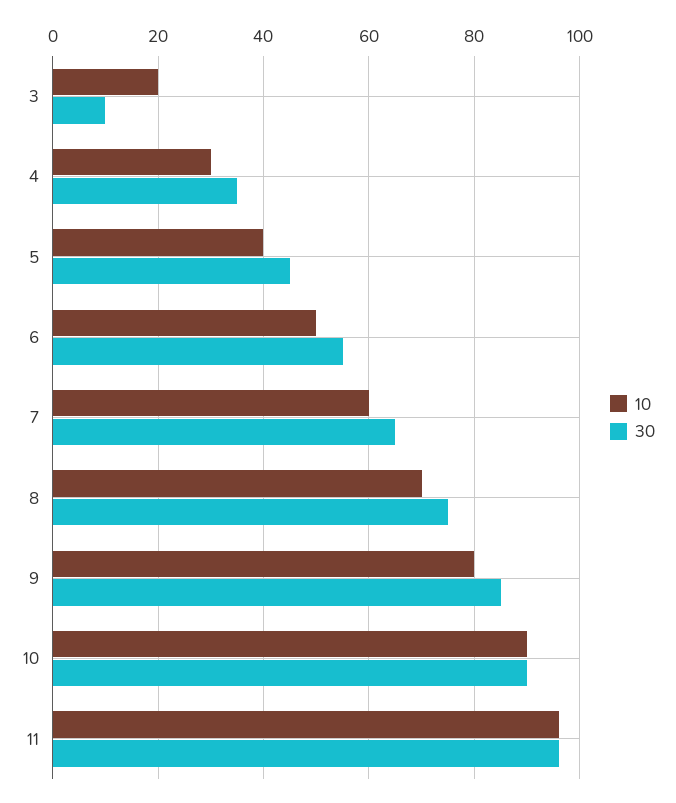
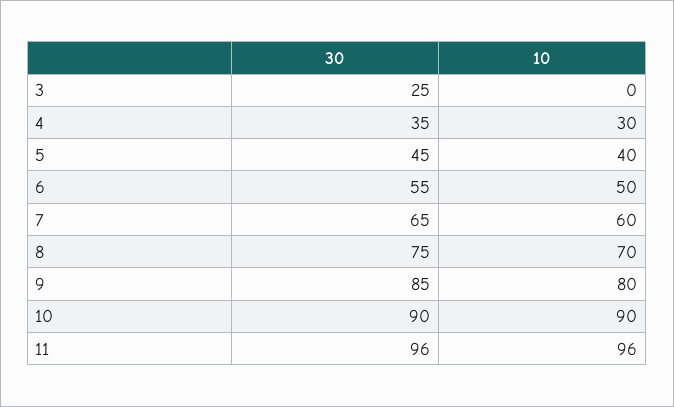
10, 3: 20 -> 0
30, 3: 10 -> 25

